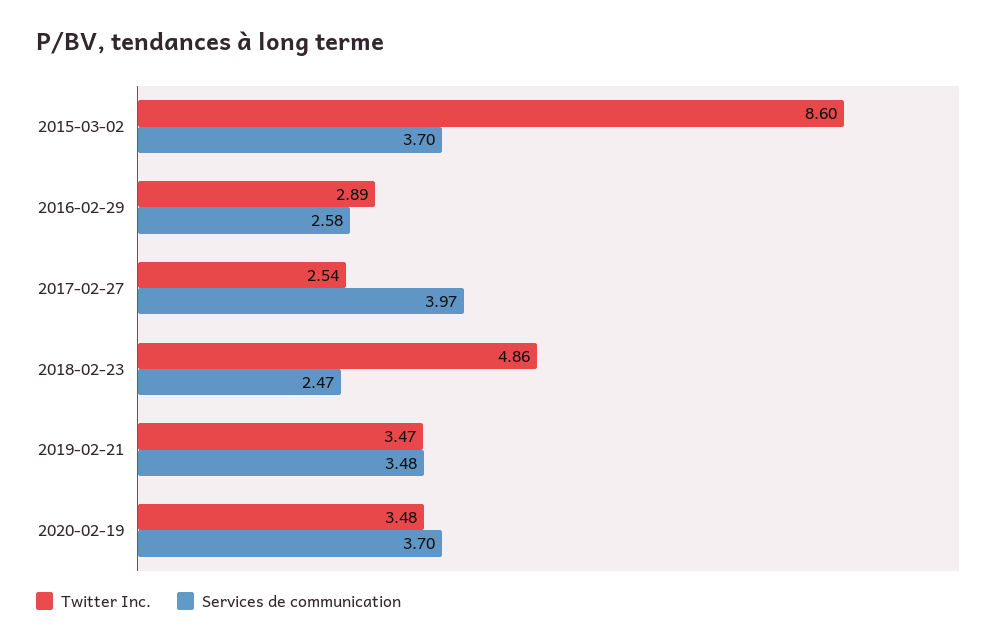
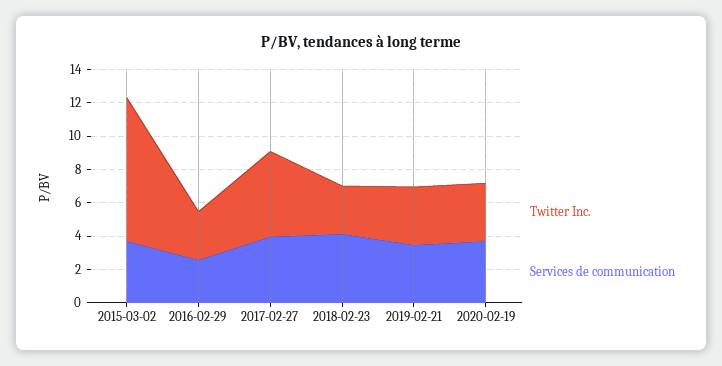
Twitter Inc., 2017-02-27: 2.54 -> 5
Twitter Inc., 2018-02-23: 4.86 -> 3
Services de communication, 2018-02-23: 2.47 -> 4

